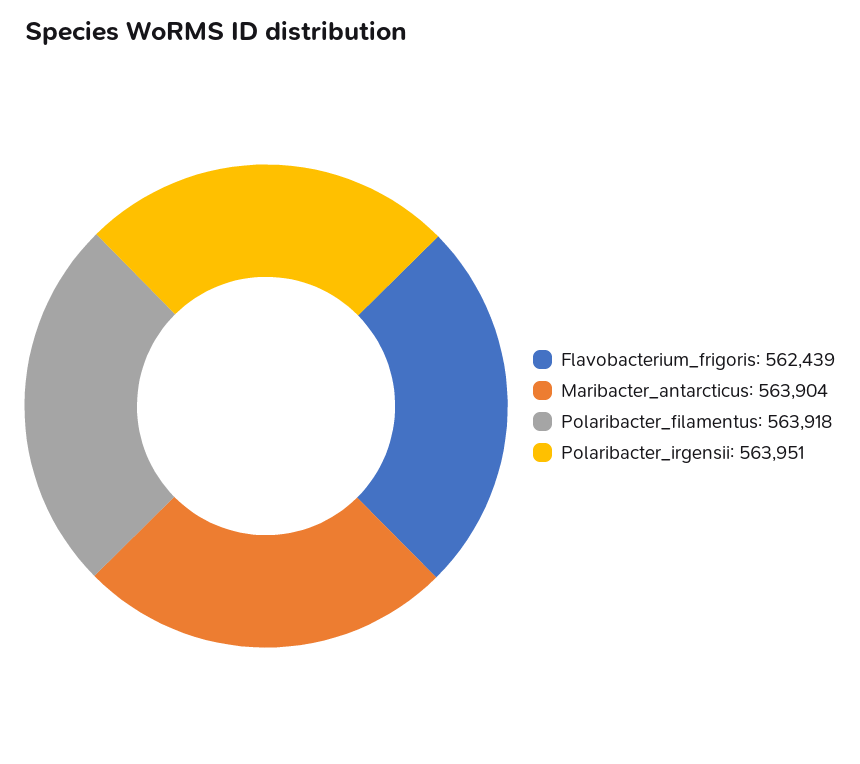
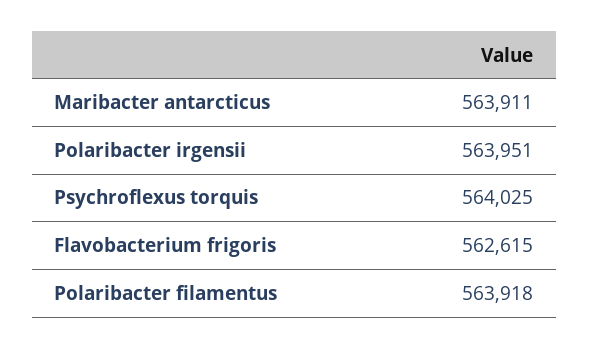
Flavobacterium_frigoris: 562439 -> 562615
Maribacter_antarcticus: 563904 -> 563911
Psychroflexus torquis: none -> 564025

